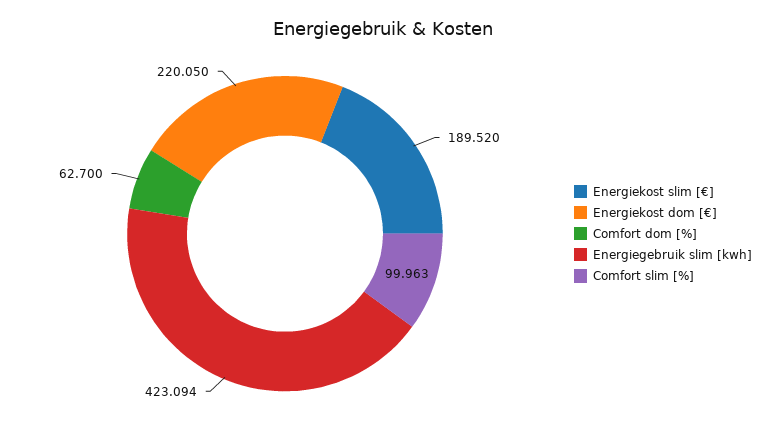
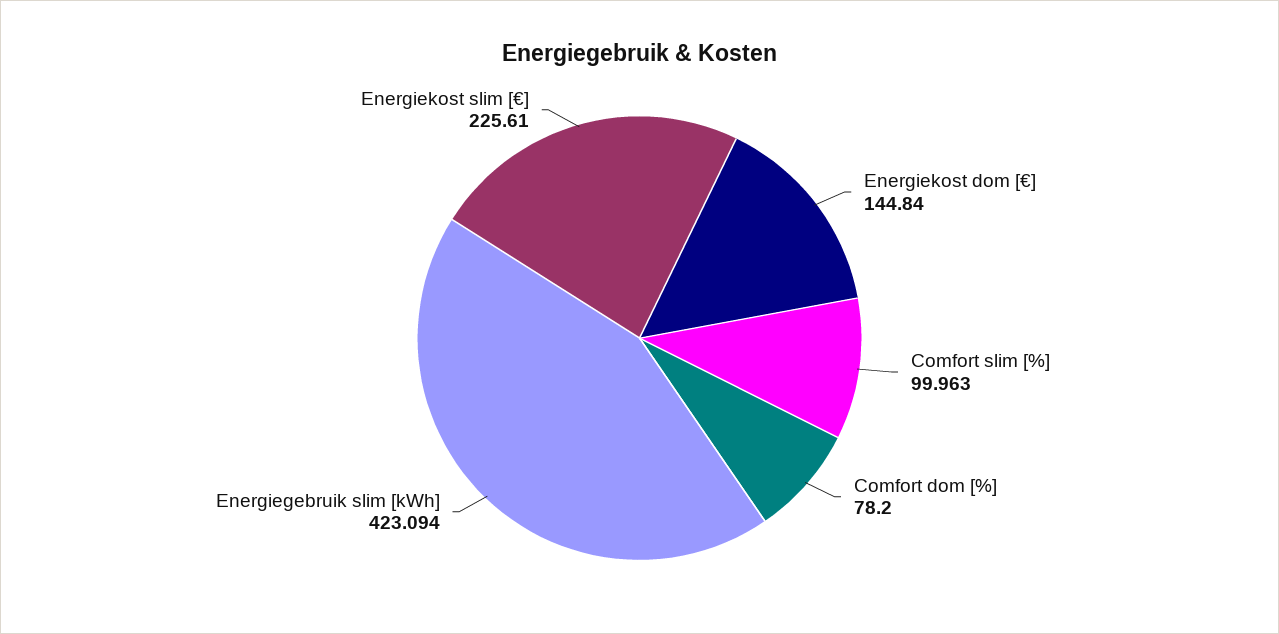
Energiekost slim [€]: 189.52 -> 225.61
Energiekost dom [€]: 220.05 -> 144.84
Comfort dom [%]: 62.7 -> 78.2

